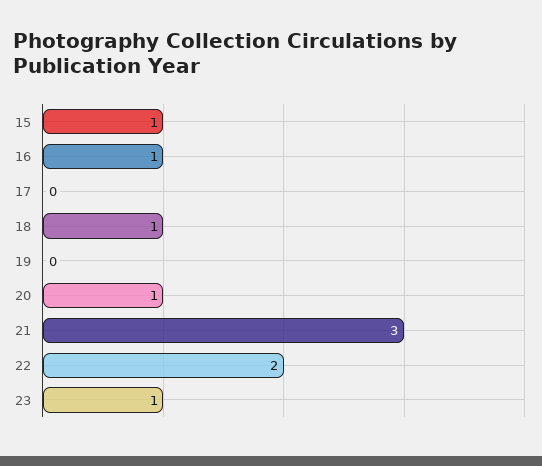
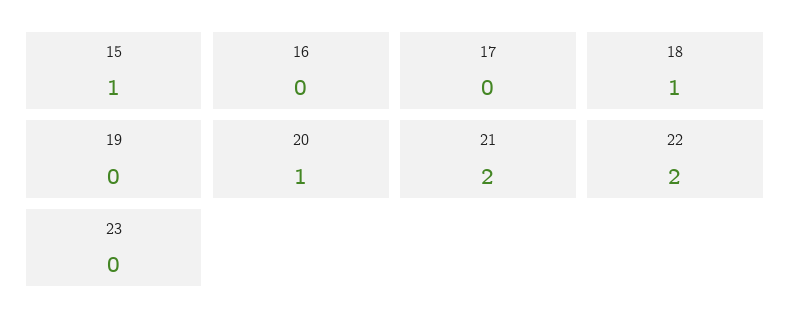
16: 1 -> 0
21: 3 -> 2
23: 1 -> 0

